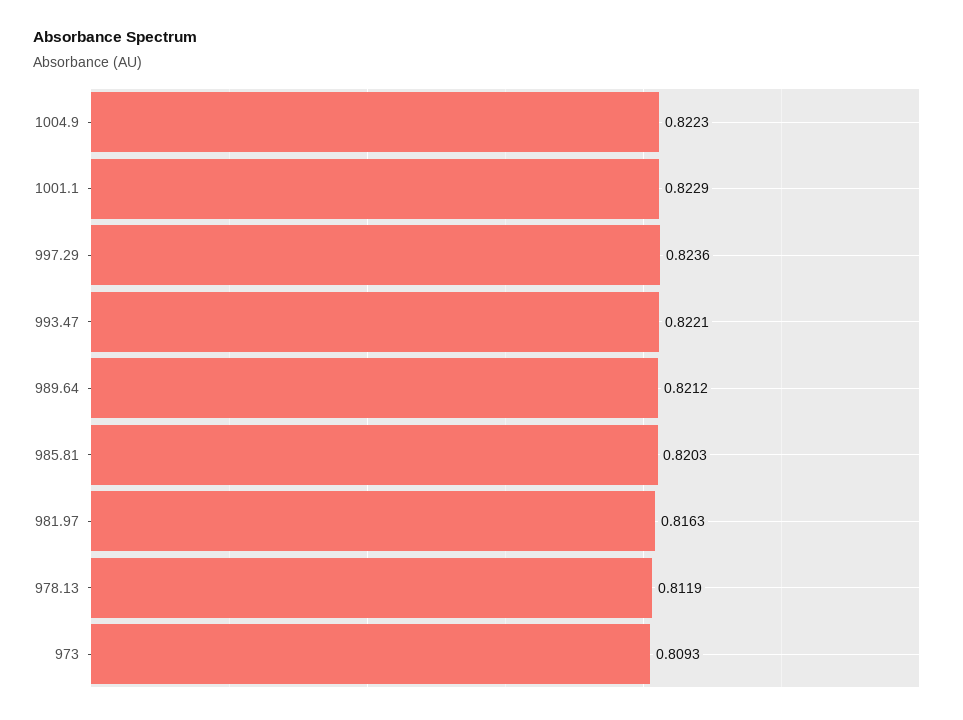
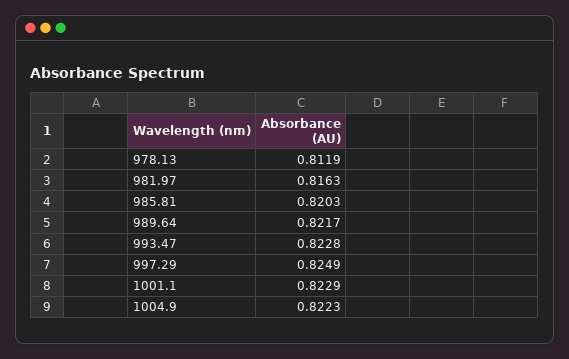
997.29: 0.8236 -> 0.8249
993.47: 0.8221 -> 0.8228
989.64: 0.8212 -> 0.8217
973: 0.8093 -> none

